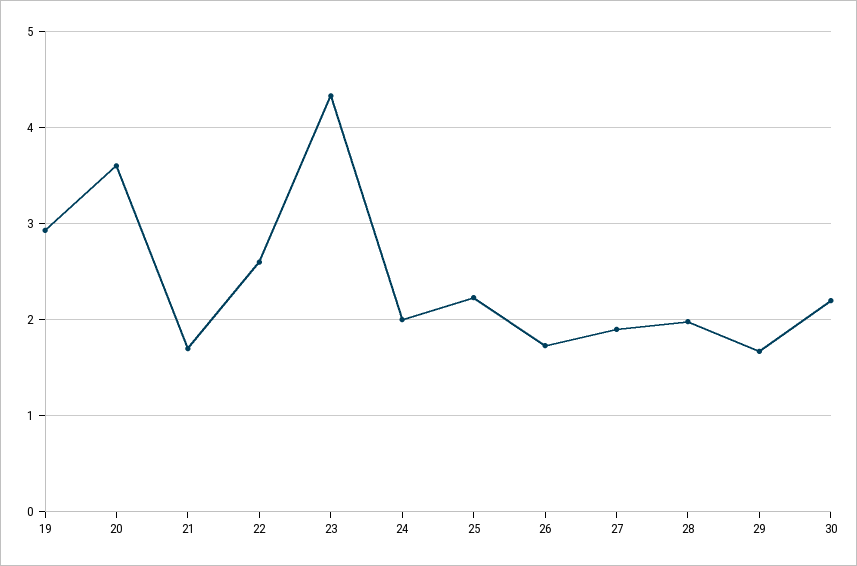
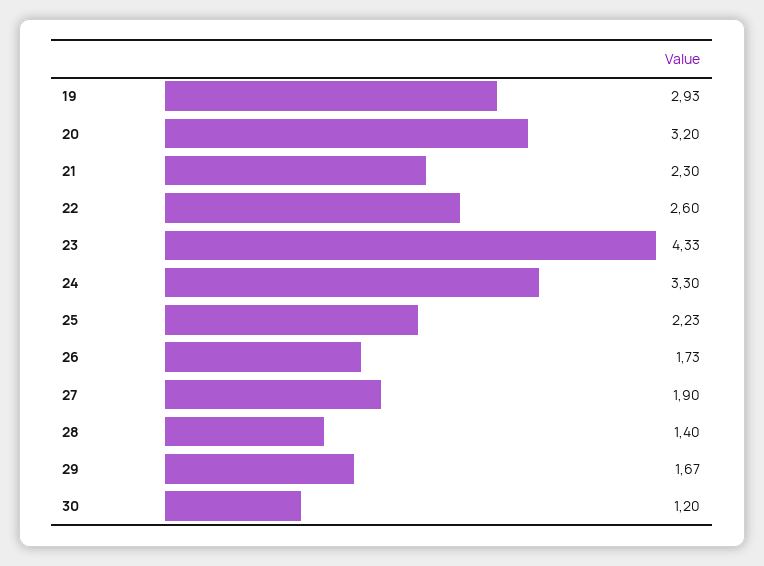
20: 3.6 -> 3.2
21: 1.7 -> 2.3
24: 2 -> 3.3
28: 2 -> 1.4
30: 2.2 -> 1.2

